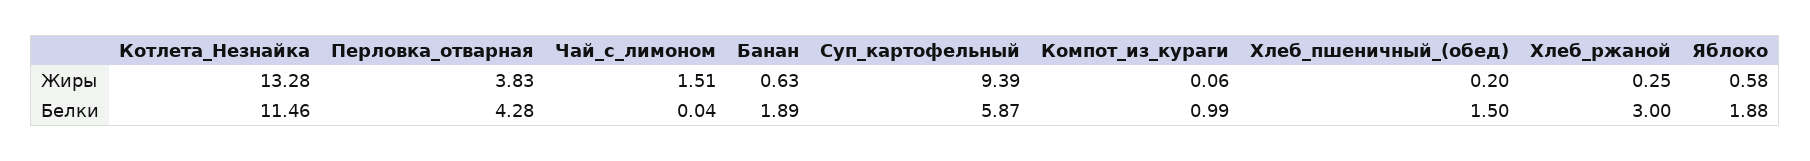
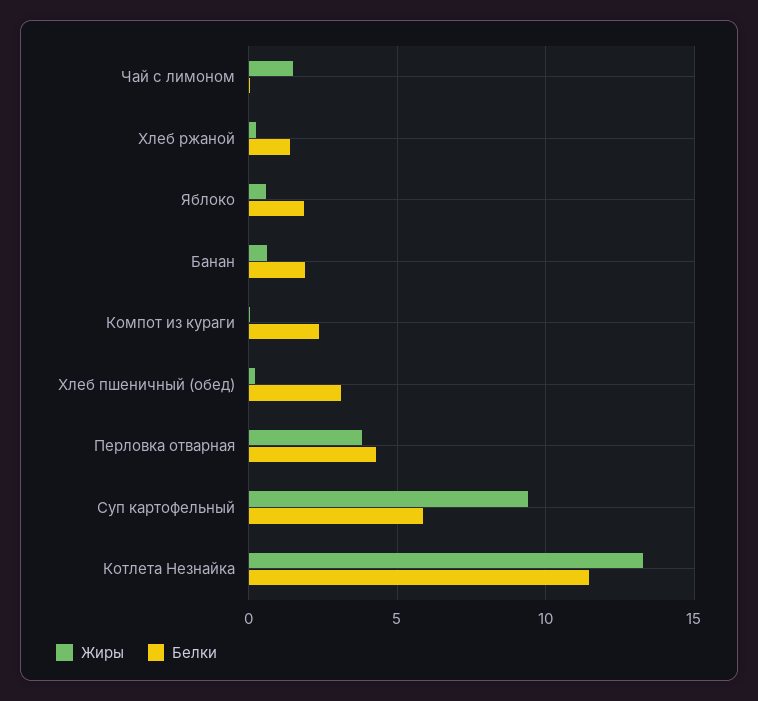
Белки, Компот_из_кураги: 0.99 -> 2.5
Белки, Хлеб_пшеничный_(обед): 1.5 -> 3
Белки, Хлеб_ржаной: 3 -> 1.5

